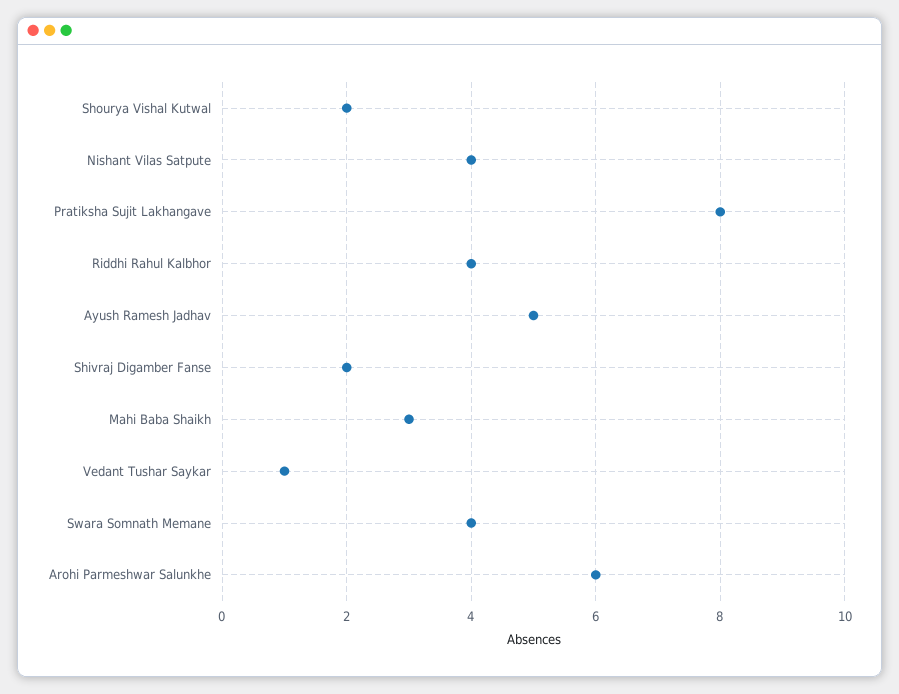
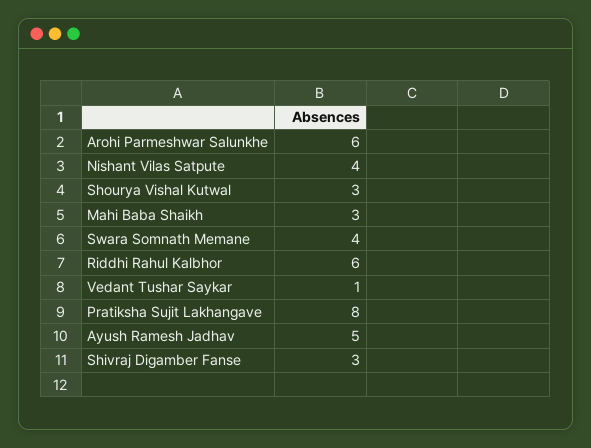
Shourya Vishal Kutwal: 2 -> 3
Riddhi Rahul Kalbhor: 4 -> 6
Shivraj Digamber Fanse: 2 -> 3

